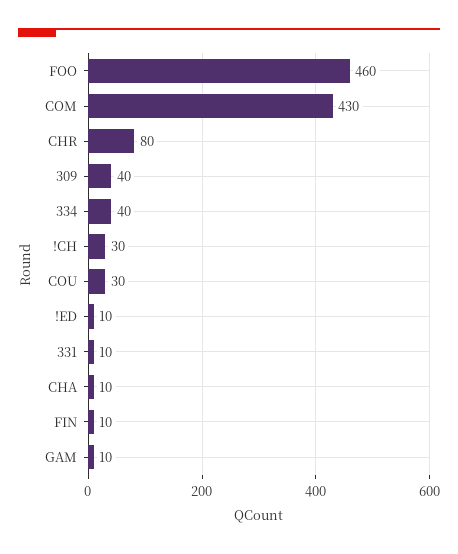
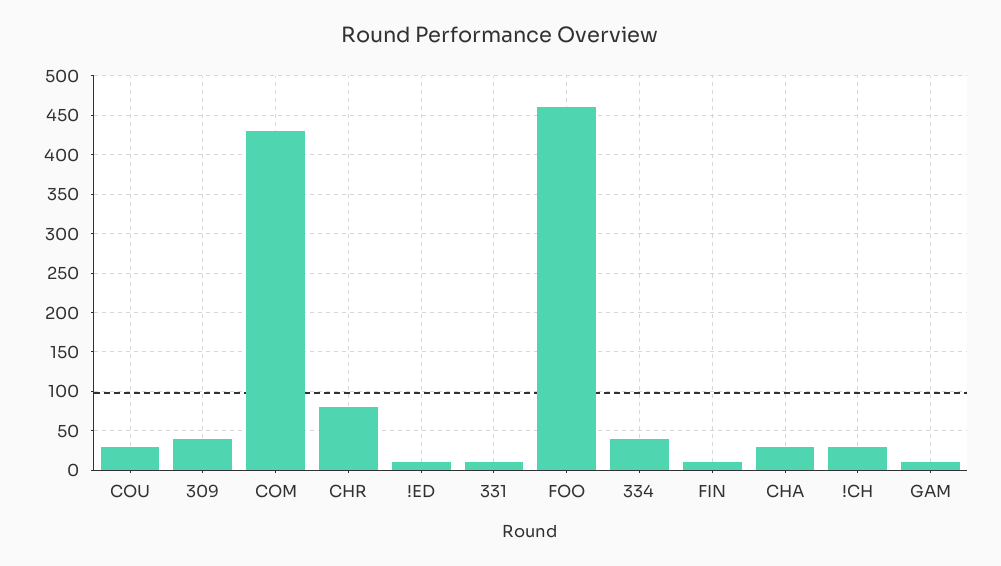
CHA: 10 -> 30

